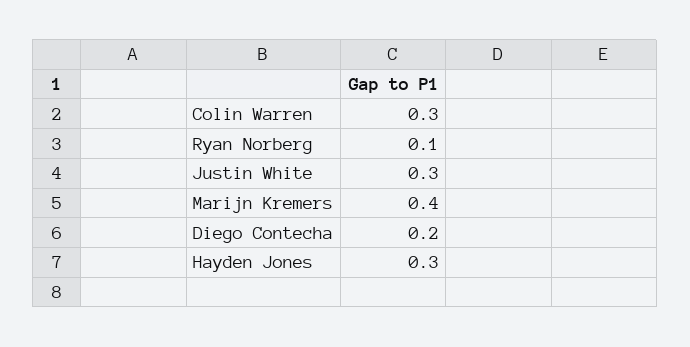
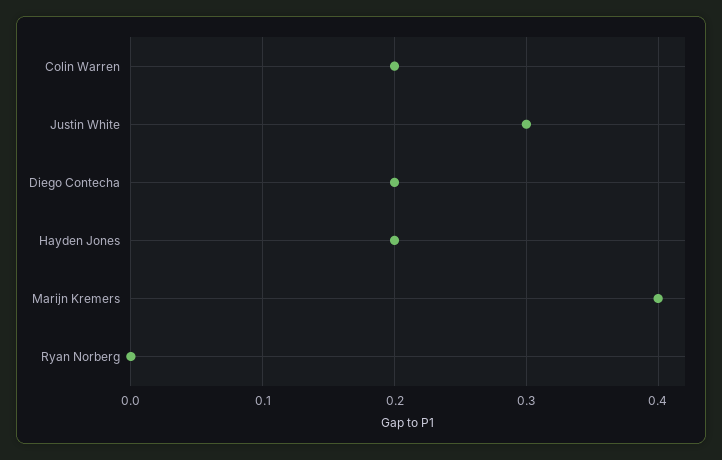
Colin Warren: 0.3 -> 0.2
Ryan Norberg: 0.1 -> 0
Hayden Jones: 0.3 -> 0.2

